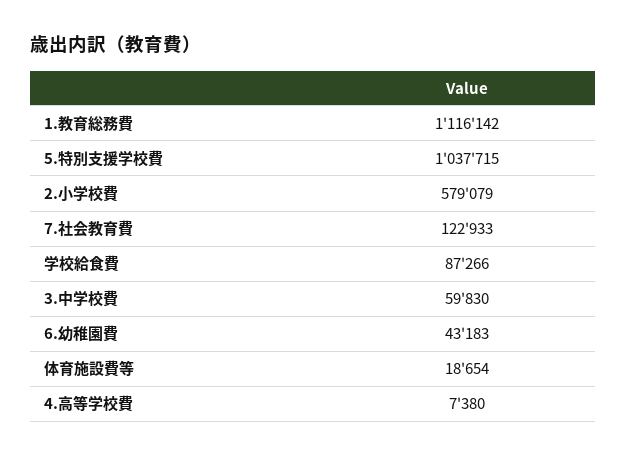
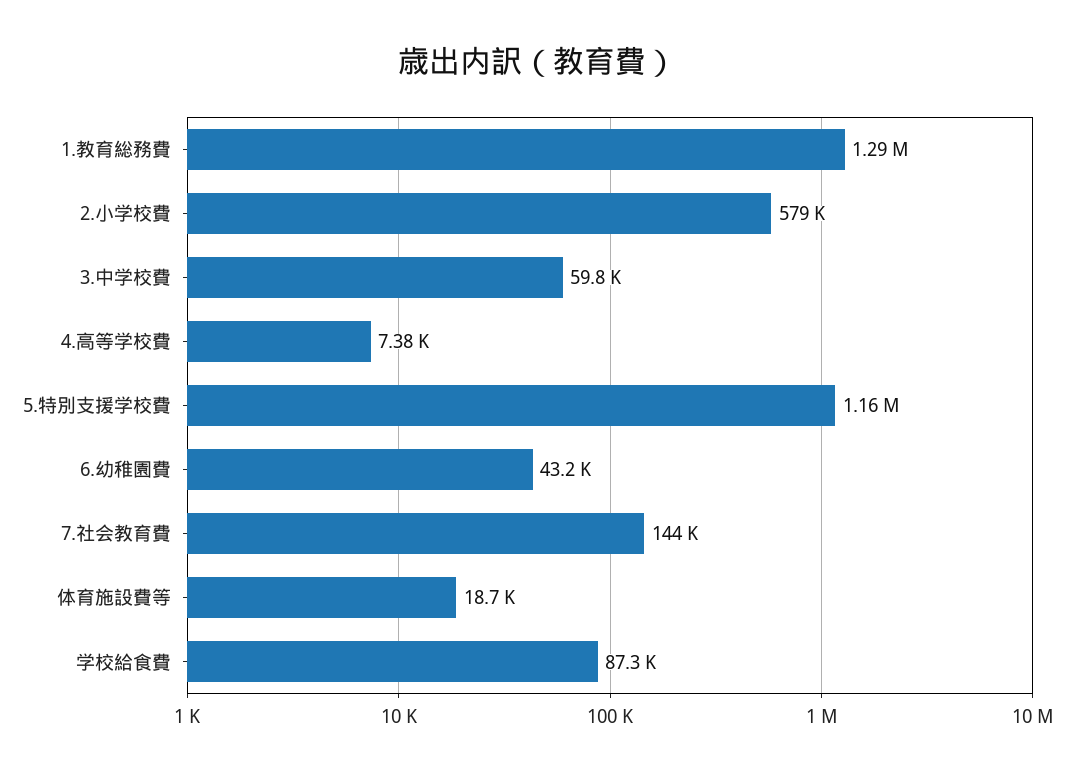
1.教育総務費: 1116142 -> 1290000
5.特別支援学校費: 1037715 -> 1160000
7.社会教育費: 122933 -> 144000

